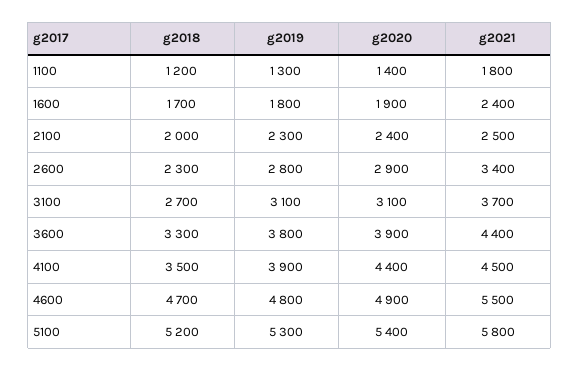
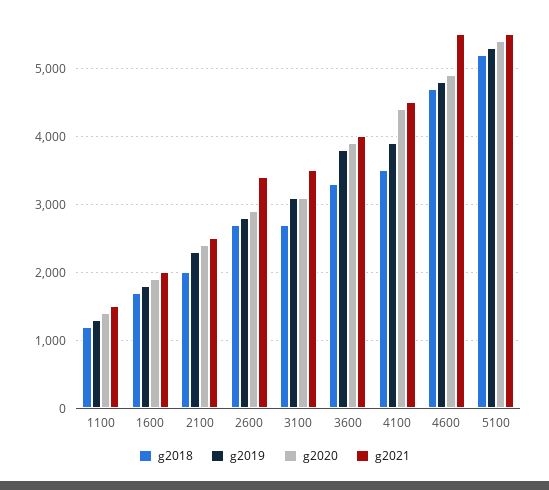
g2021, 1100: 1800 -> 1500
g2021, 1600: 2400 -> 2000
g2018, 2600: 2300 -> 2700
g2021, 3100: 3700 -> 3500
g2021, 3600: 4400 -> 4000
g2021, 5100: 5800 -> 5500

